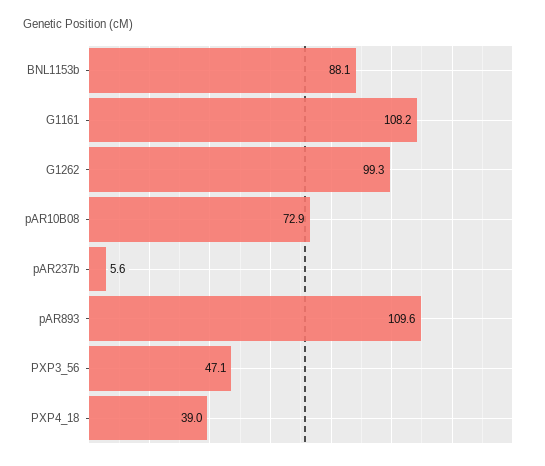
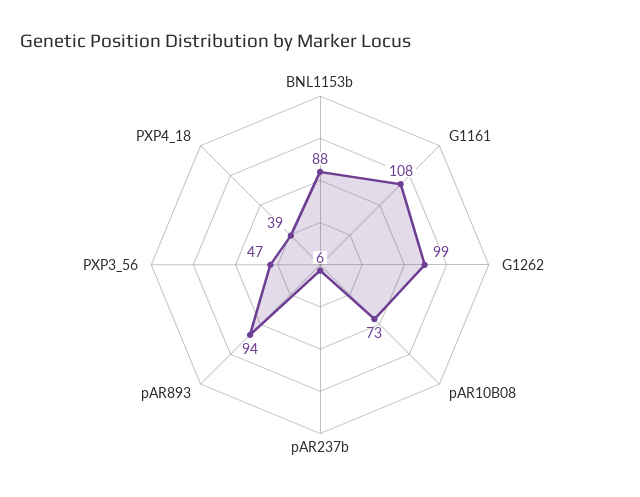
pAR893: 109.6 -> 94

